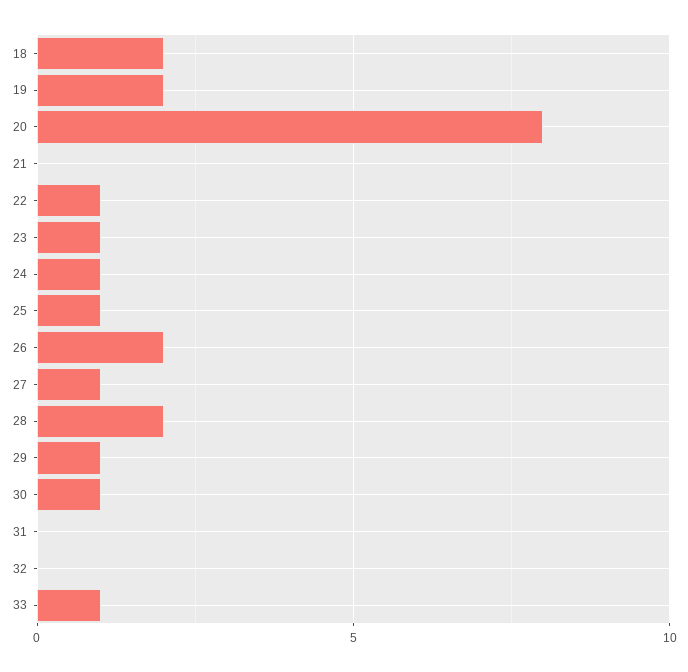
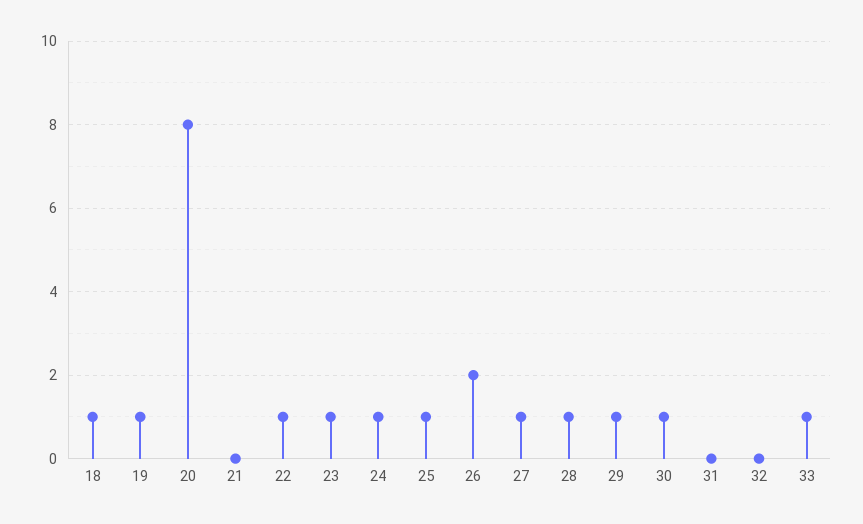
18: 2 -> 1
19: 2 -> 1
28: 2 -> 1

